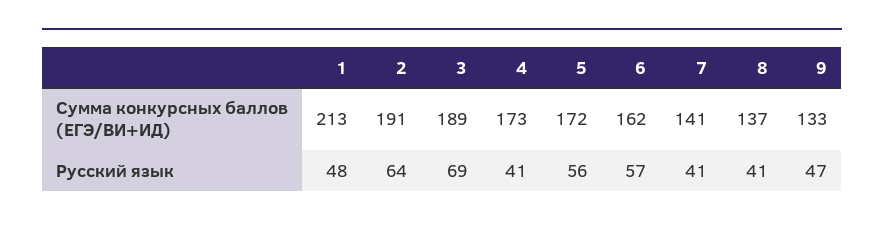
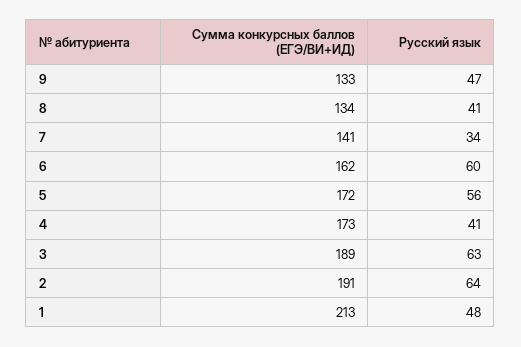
8, Сумма конкурсных баллов (ЕГЭ/ВИ+ИД): 137 -> 134
3, Русский язык: 69 -> 63
6, Русский язык: 57 -> 60
7, Русский язык: 41 -> 34

